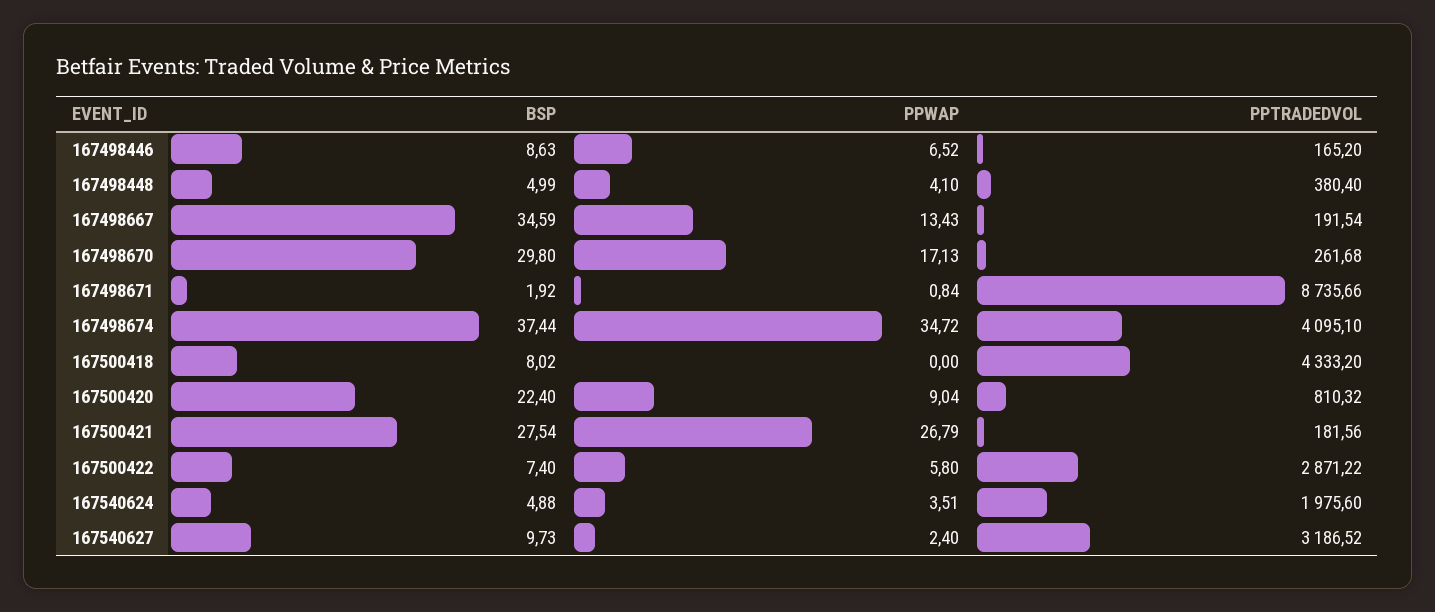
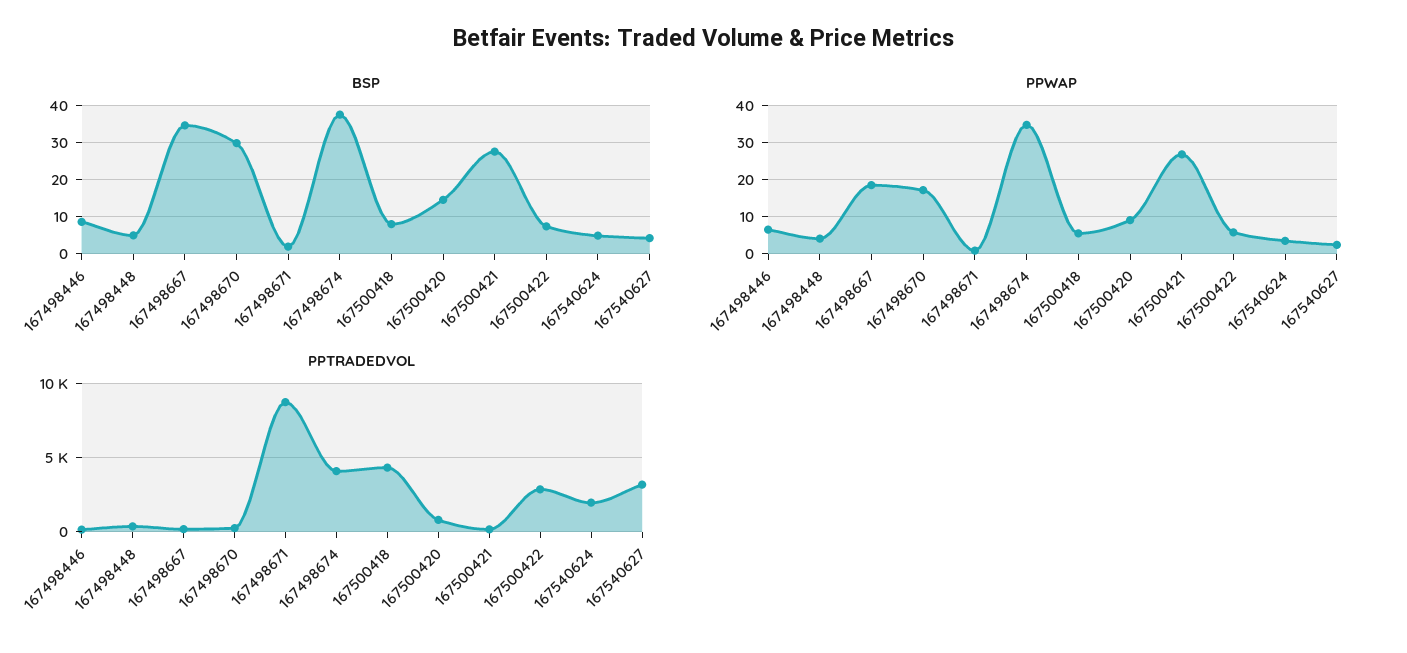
PPWAP, 167498667: 13.43 -> 18
PPWAP, 167500418: 0 -> 6
BSP, 167500420: 22.4 -> 14
BSP, 167540627: 9.73 -> 4

